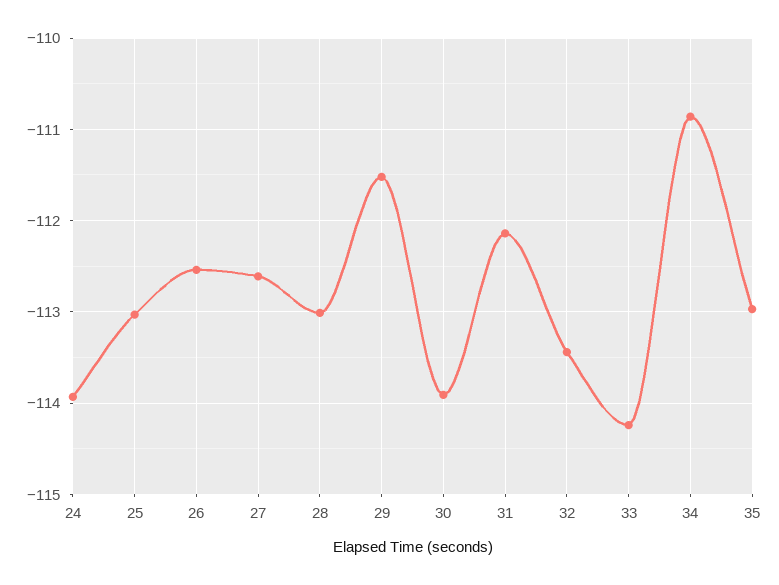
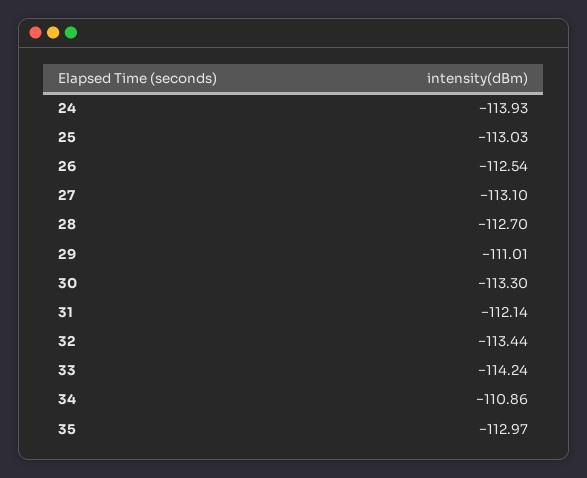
27: -112.6 -> -113.1
28: -113 -> -112.7
29: -111.5 -> -111.01
30: -113.9 -> -113.3

